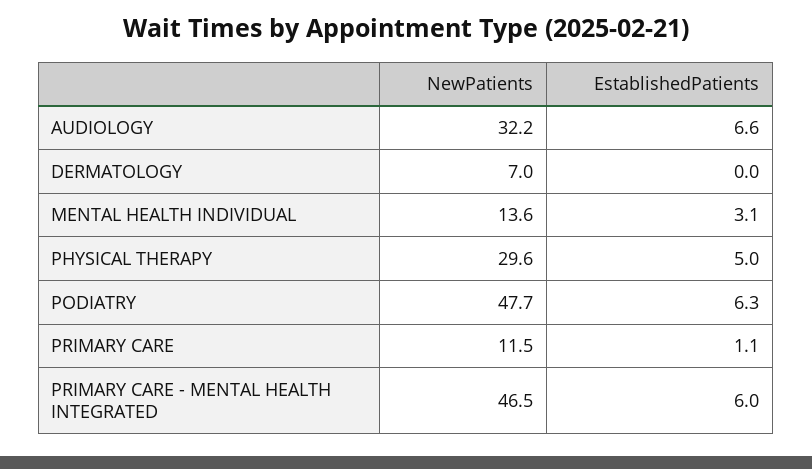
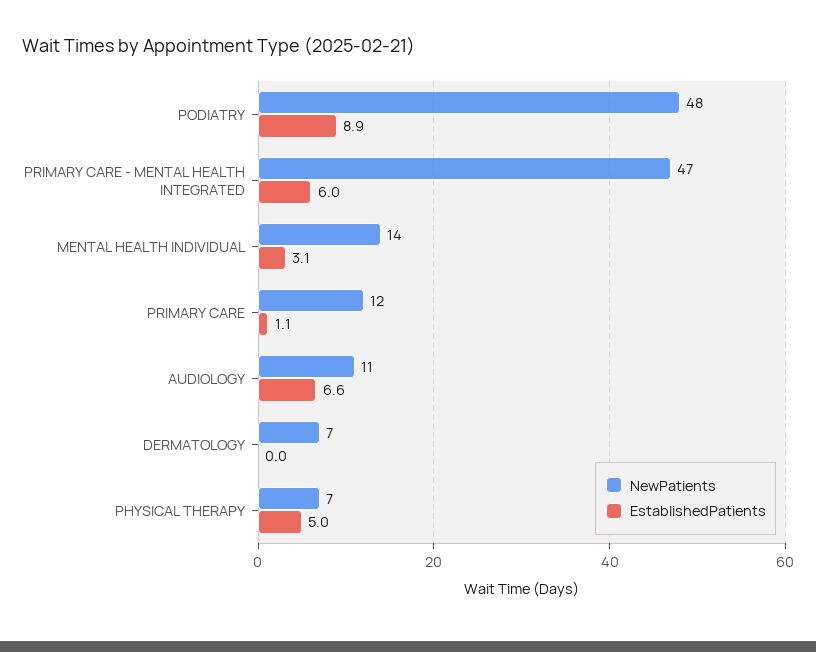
NewPatients, AUDIOLOGY: 32.2 -> 11
NewPatients, PHYSICAL THERAPY: 29.6 -> 7
EstablishedPatients, PODIATRY: 6.3 -> 8.9

